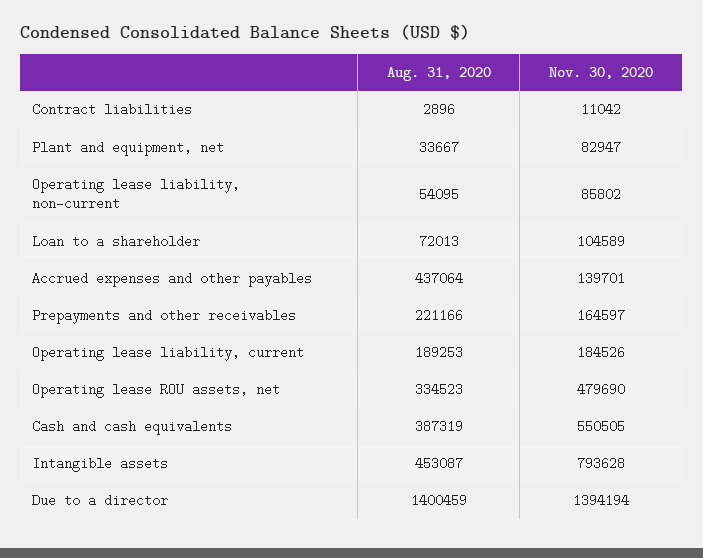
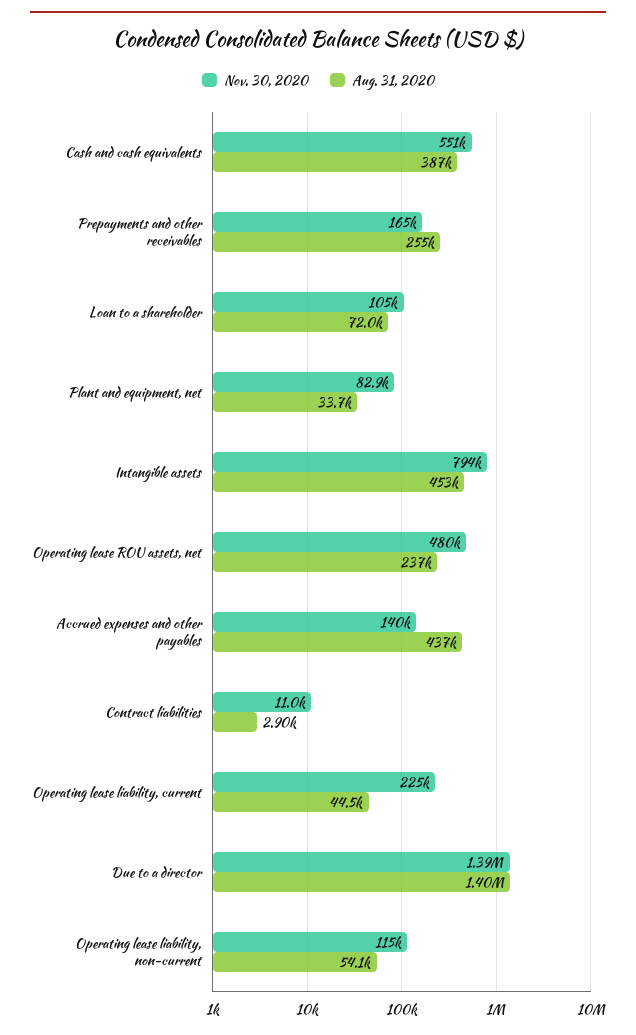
Nov. 30, 2020, Operating lease liability, non-current: 85802 -> 115000
Aug. 31, 2020, Prepayments and other receivables: 221166 -> 255000
Aug. 31, 2020, Operating lease liability, current: 189253 -> 44500
Nov. 30, 2020, Operating lease liability, current: 184526 -> 225000
Aug. 31, 2020, Operating lease ROU assets, net: 334523 -> 237000

